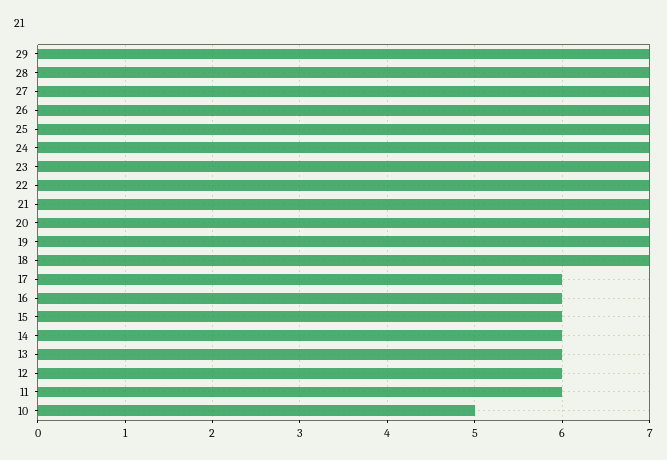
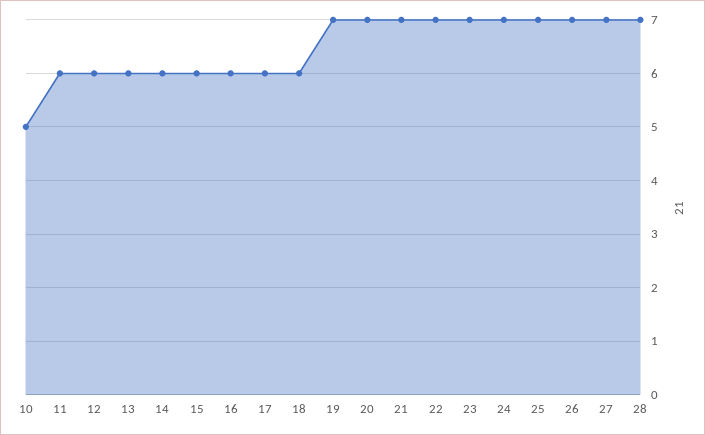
29: 7 -> none
18: 7 -> 6

